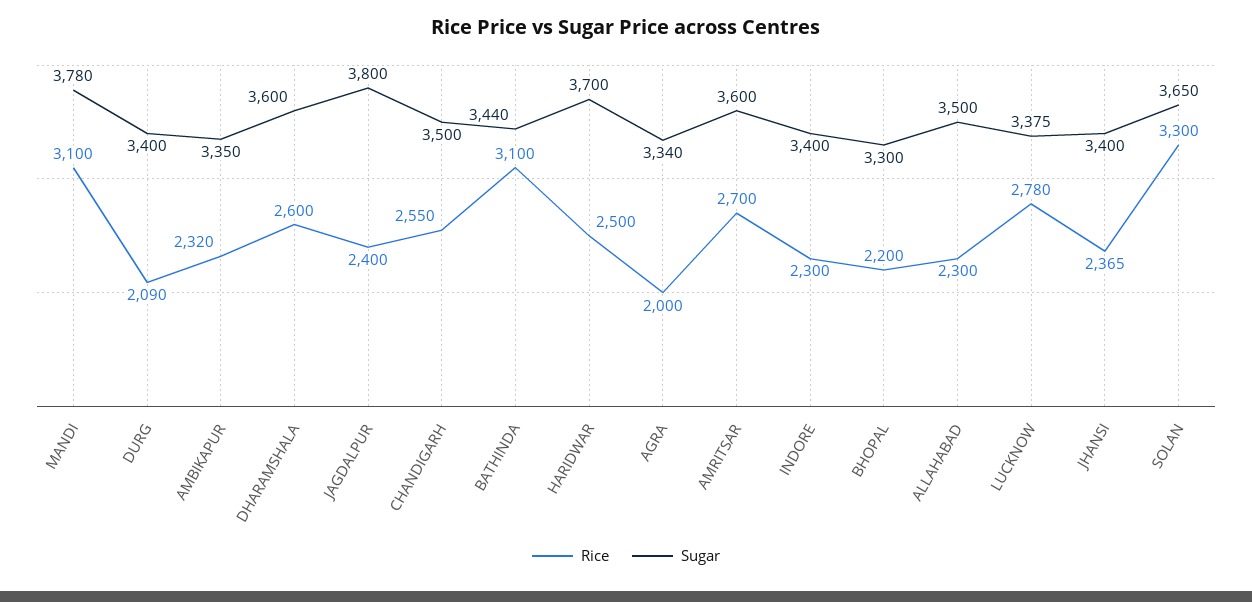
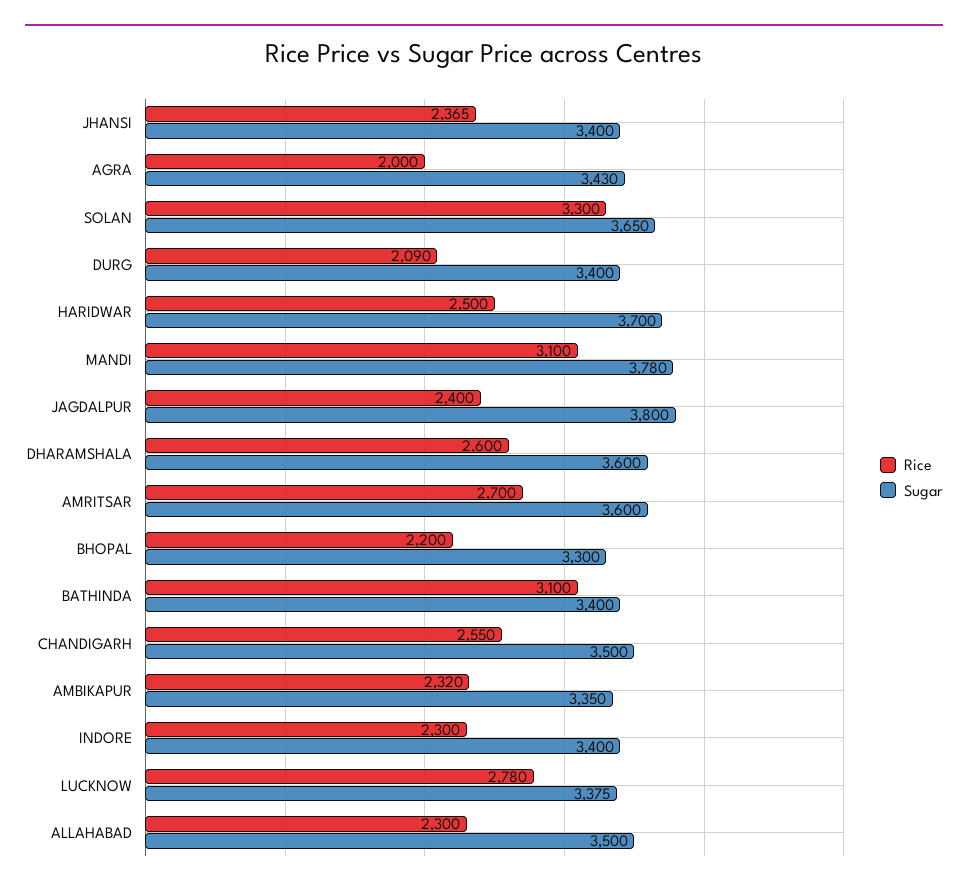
Sugar, BATHINDA: 3440 -> 3400
Sugar, AGRA: 3340 -> 3430

